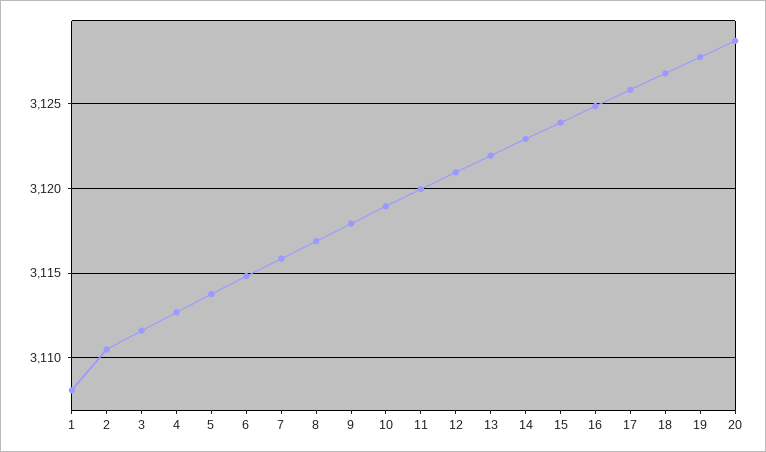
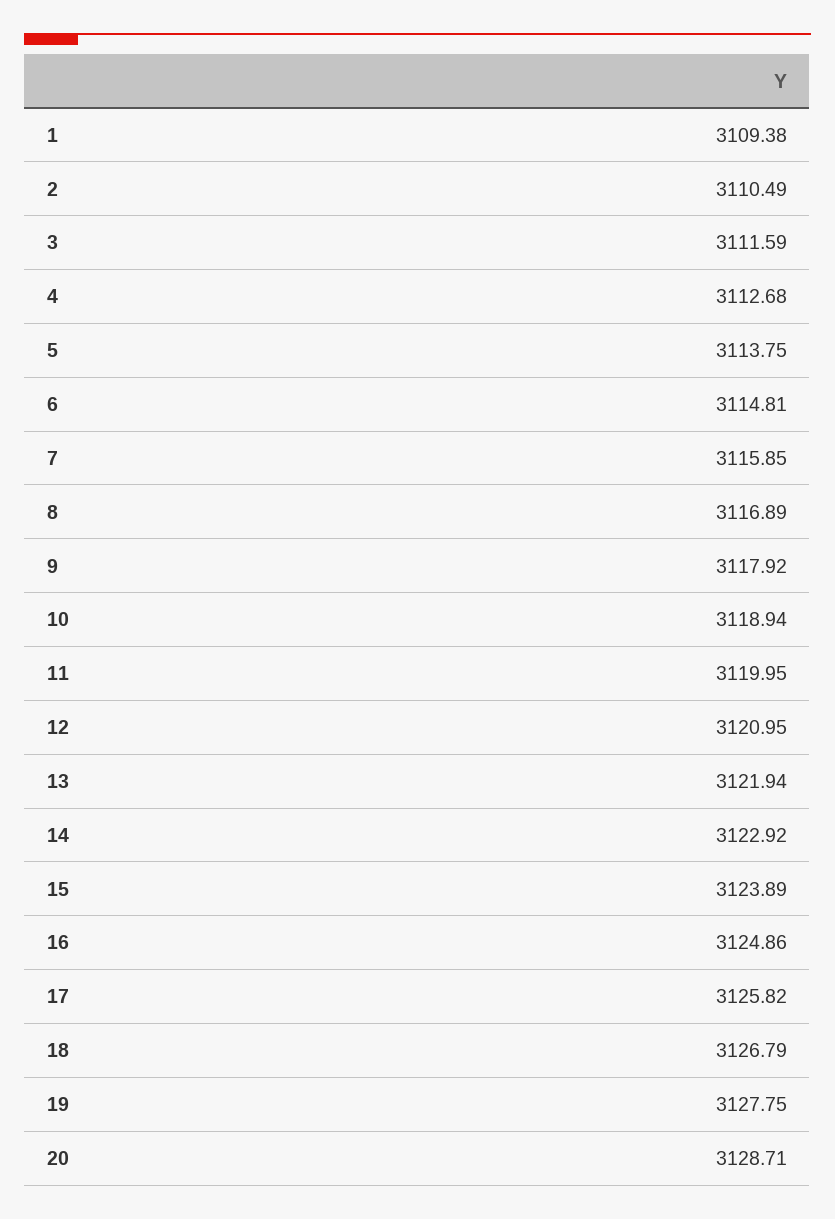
1: 3108 -> 3109.38

